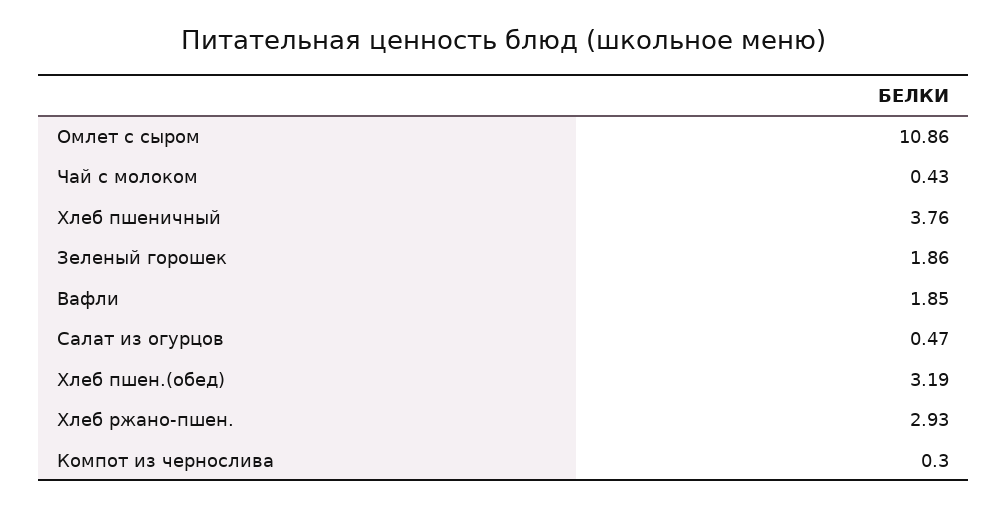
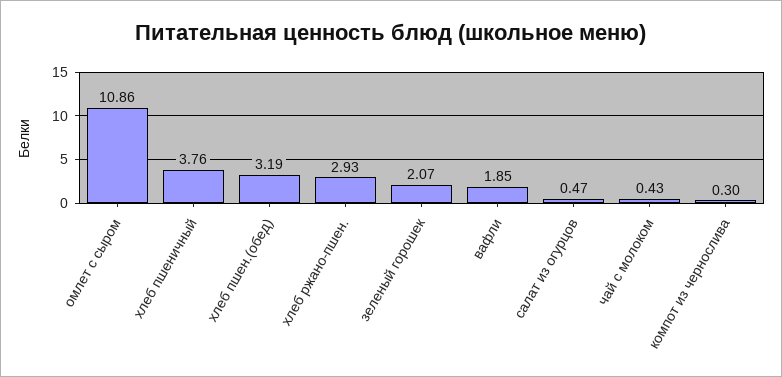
Зеленый горошек: 1.86 -> 2.07

